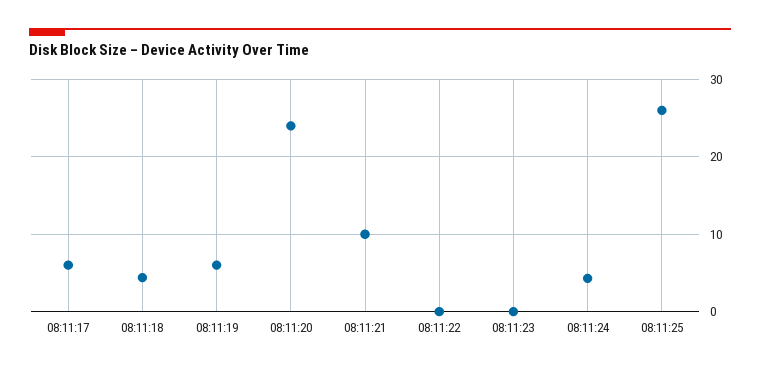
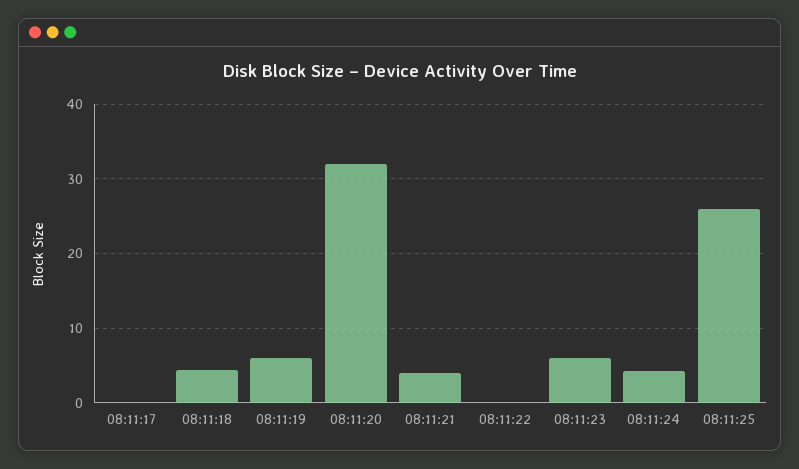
08:11:17: 6 -> 0
08:11:20: 24 -> 32
08:11:21: 10 -> 4
08:11:23: 0 -> 6

